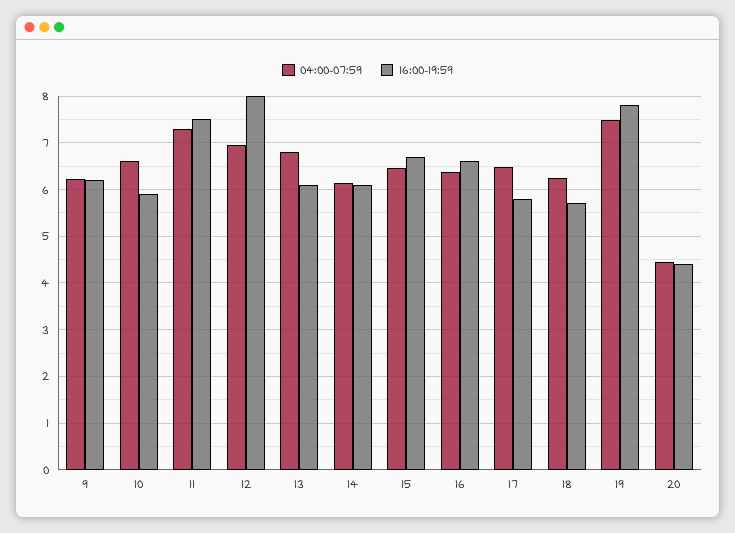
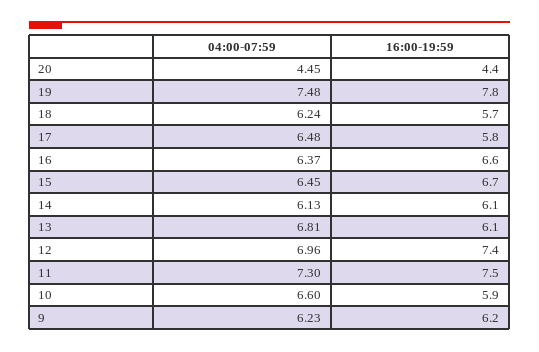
16:00-19:59, 12: 8 -> 7.4

